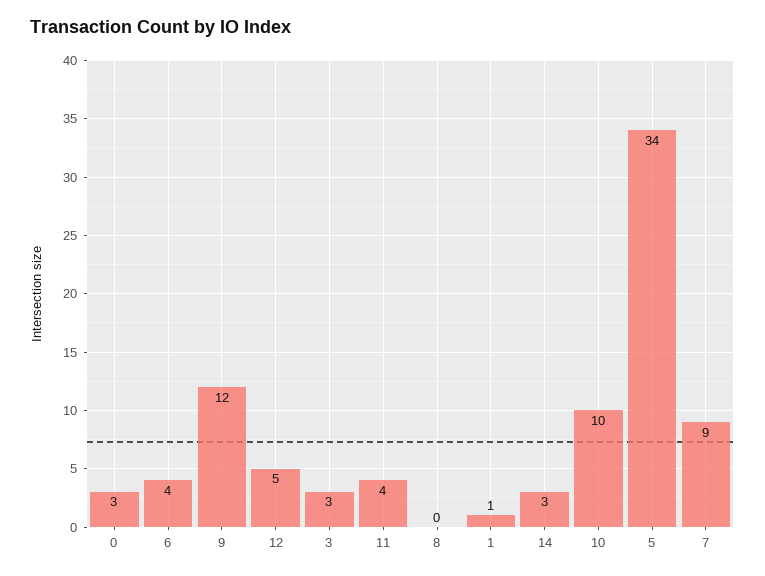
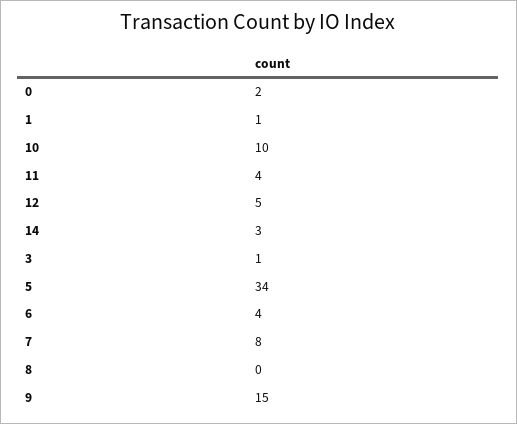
0: 3 -> 2
9: 12 -> 15
3: 3 -> 1
7: 9 -> 8

